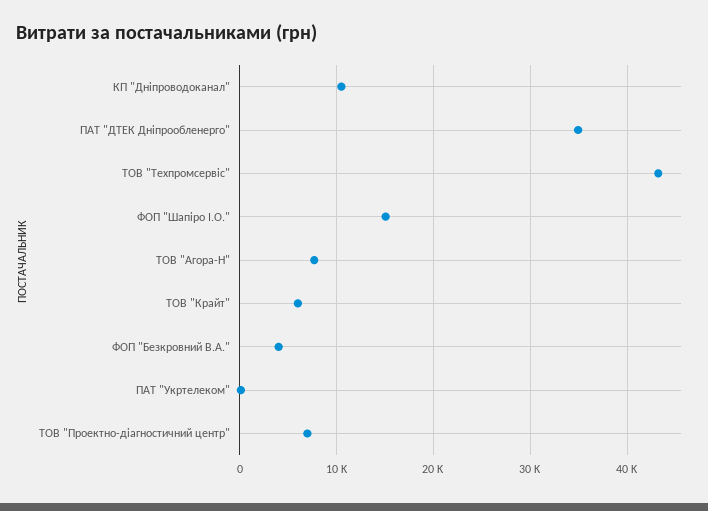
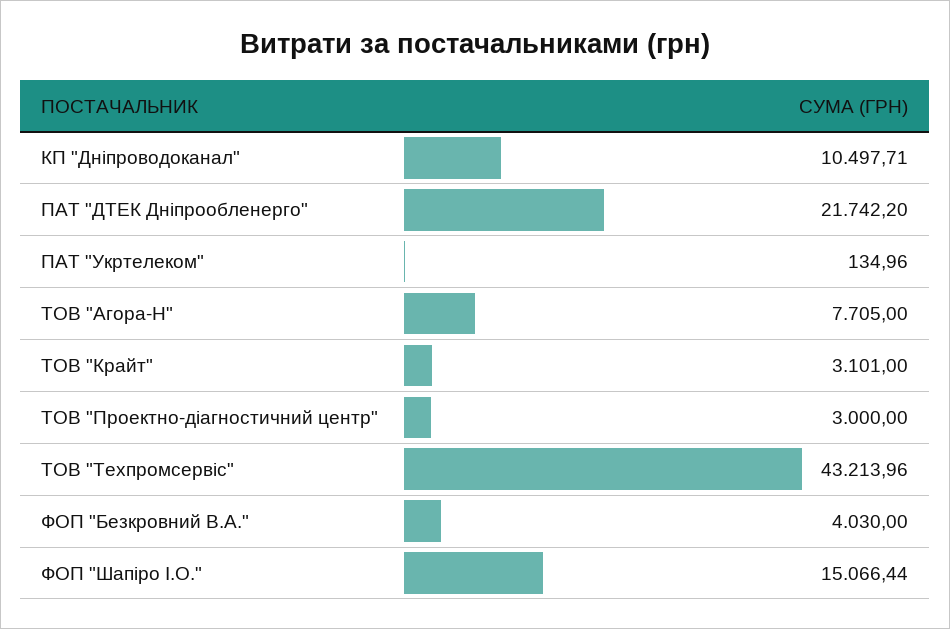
ПАТ "ДТЕК Дніпрообленерго": 35000 -> 21742.2
ТОВ "Крайт": 6000 -> 3101
ТОВ "Проектно-діагностичний центр": 7000 -> 3000

